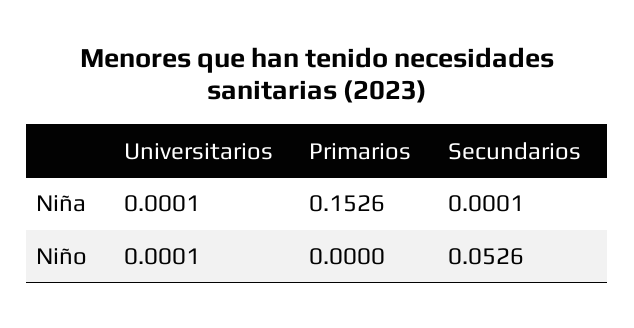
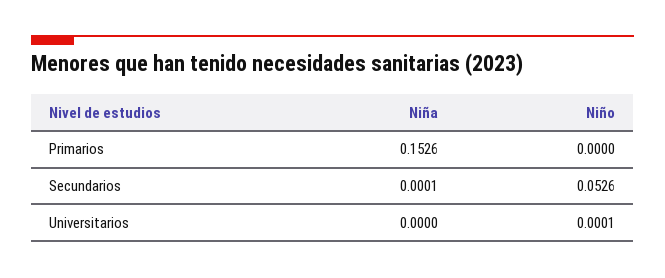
Universitarios, Niña: 0.0001 -> 0

